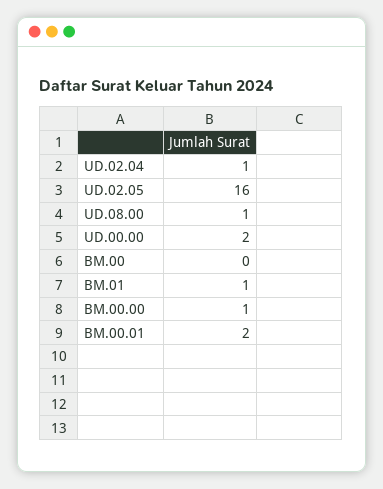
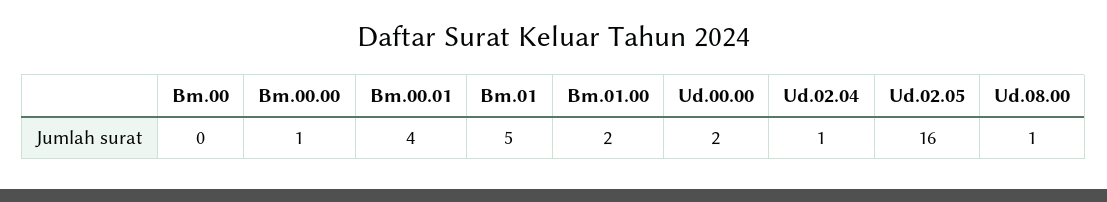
BM.01: 1 -> 5
BM.00.01: 2 -> 4
Bm.01.00: none -> 2

